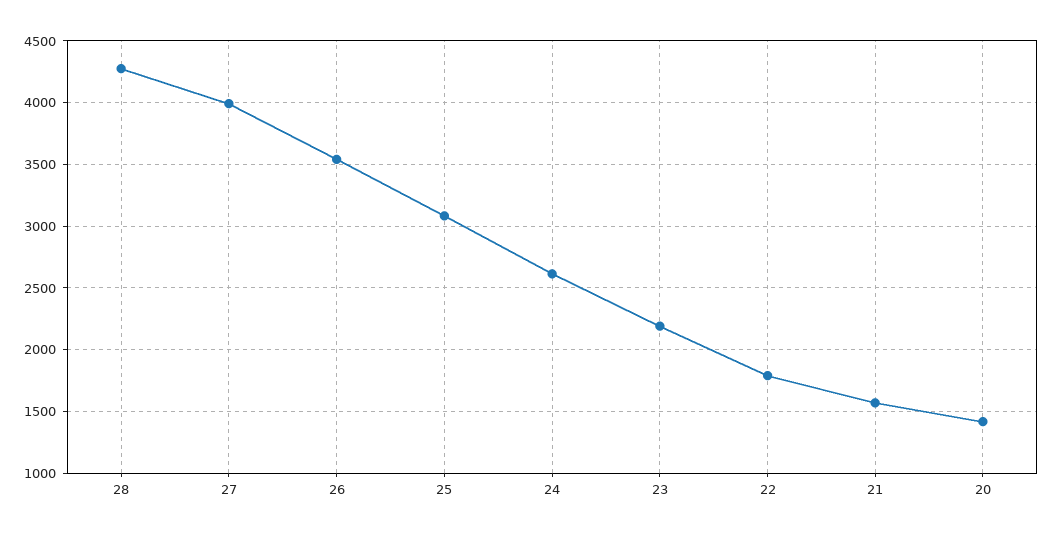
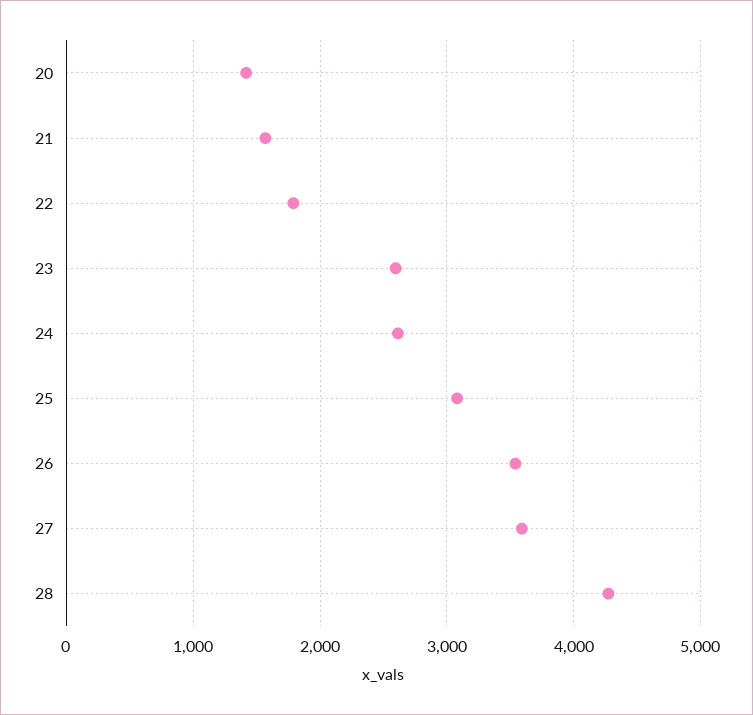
27: 4000 -> 3600
23: 2200 -> 2600

